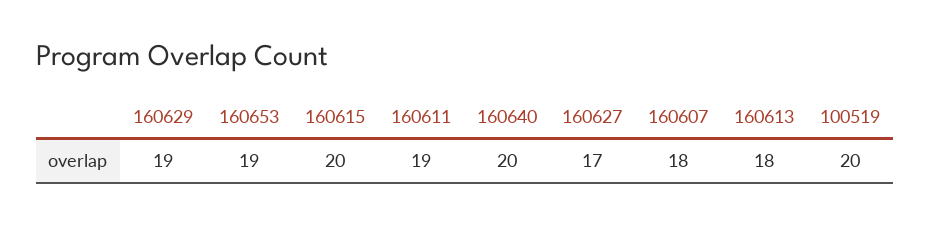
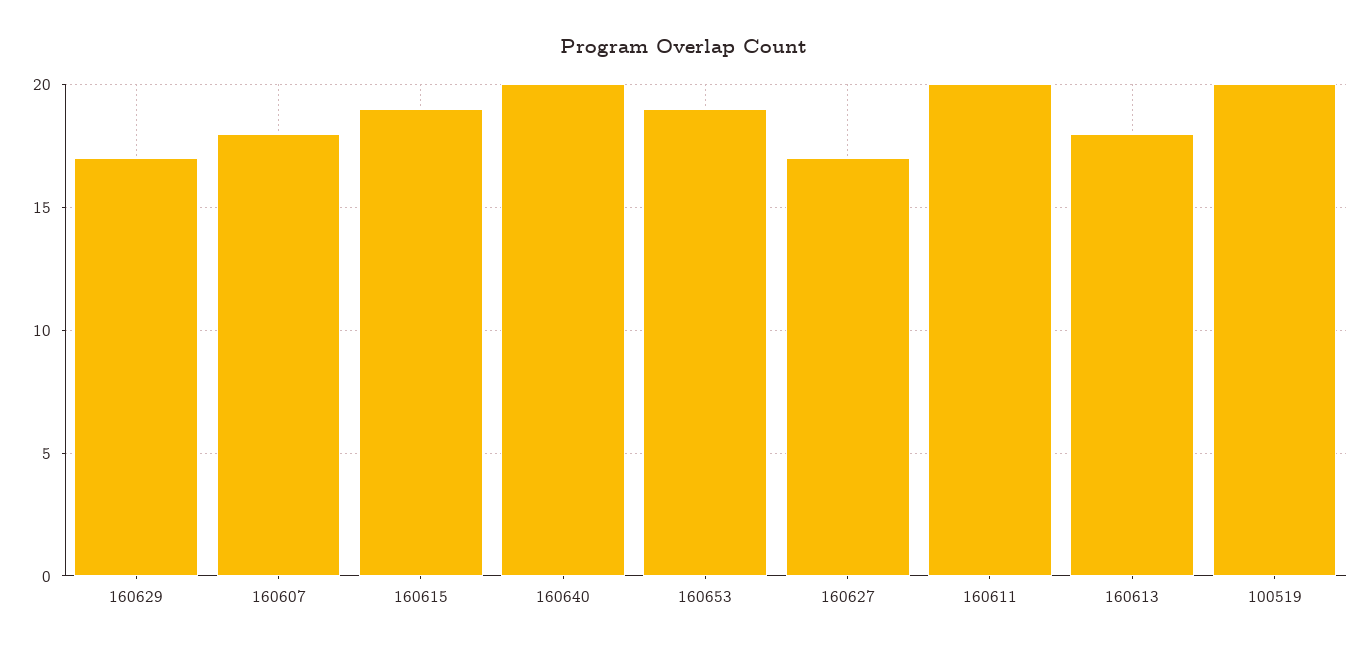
160629: 19 -> 17
160615: 20 -> 19
160611: 19 -> 20

